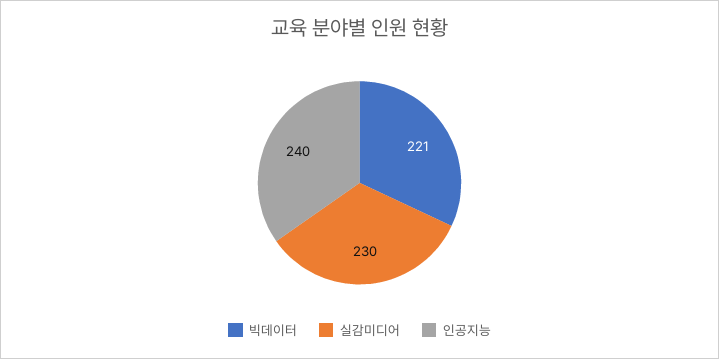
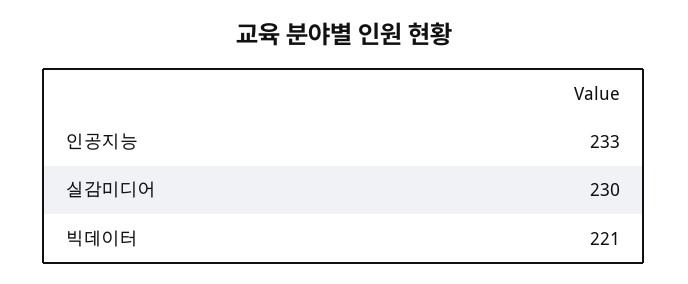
인공지능: 240 -> 233

